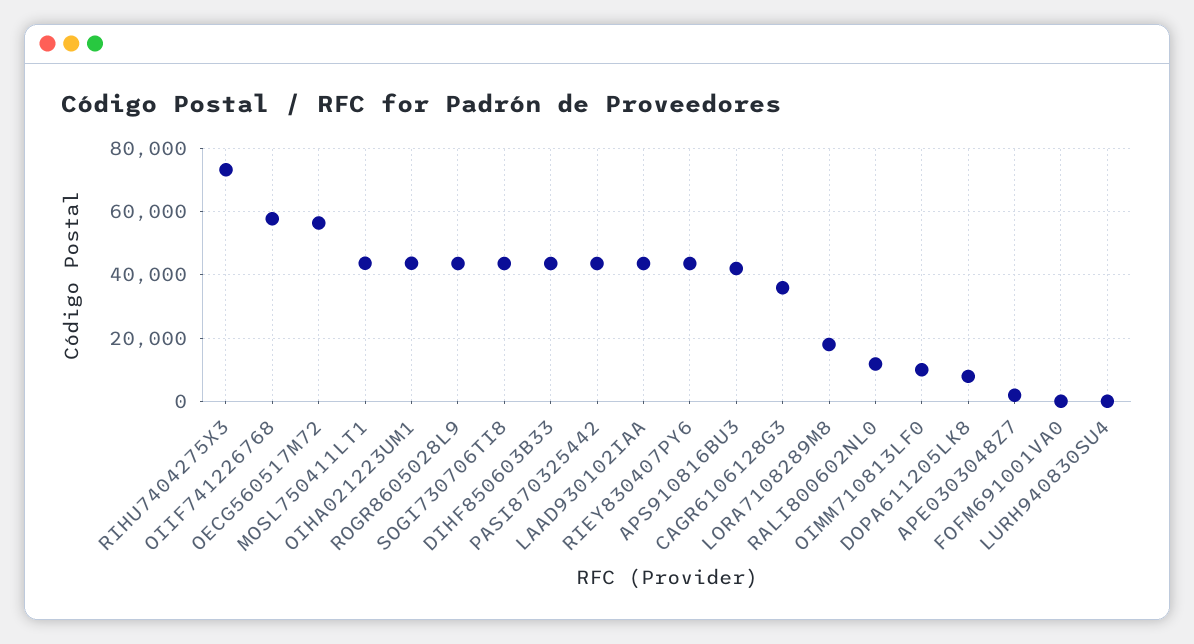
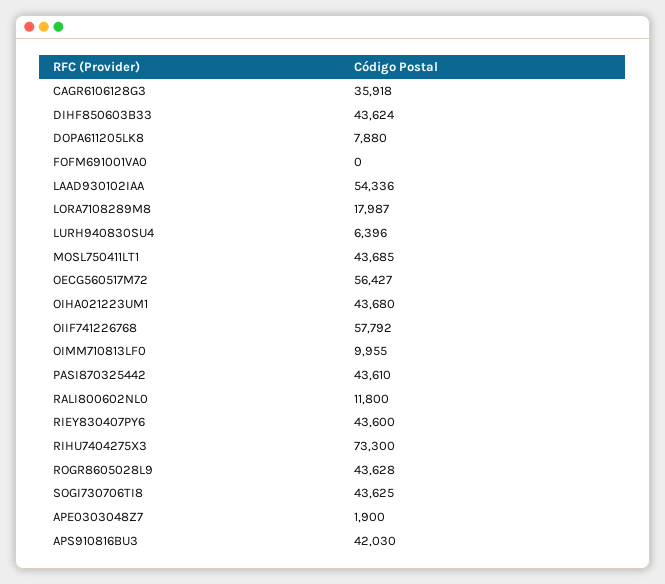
LAAD930102IAA: 44000 -> 54336
LURH940830SU4: 0 -> 6396

